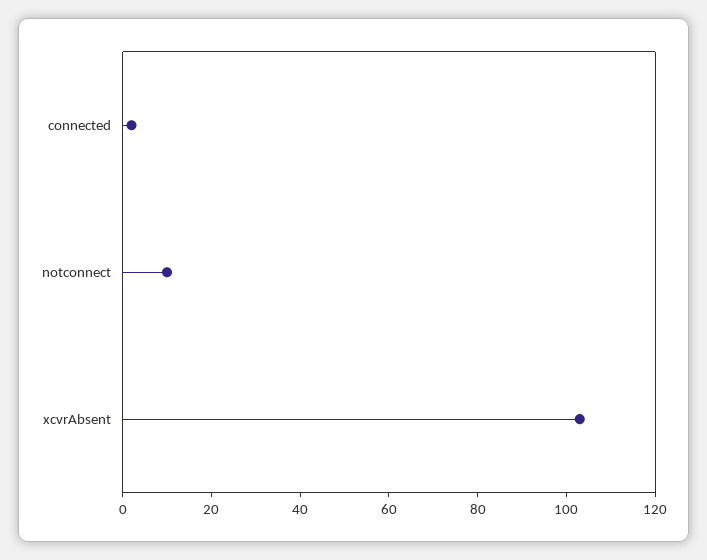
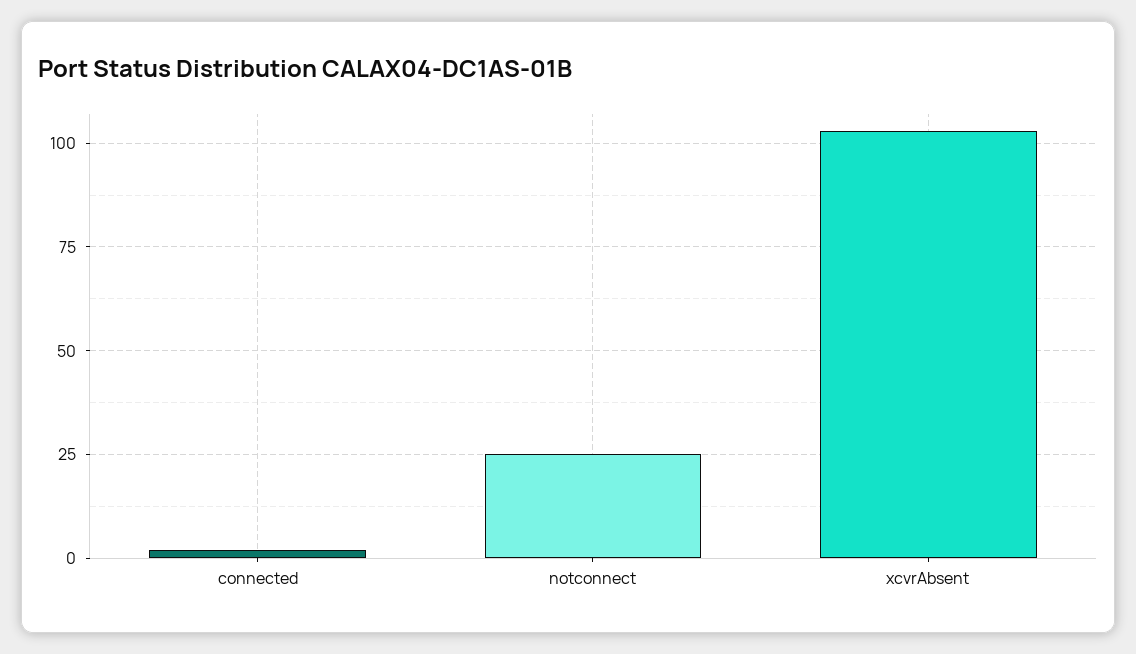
notconnect: 10 -> 25

